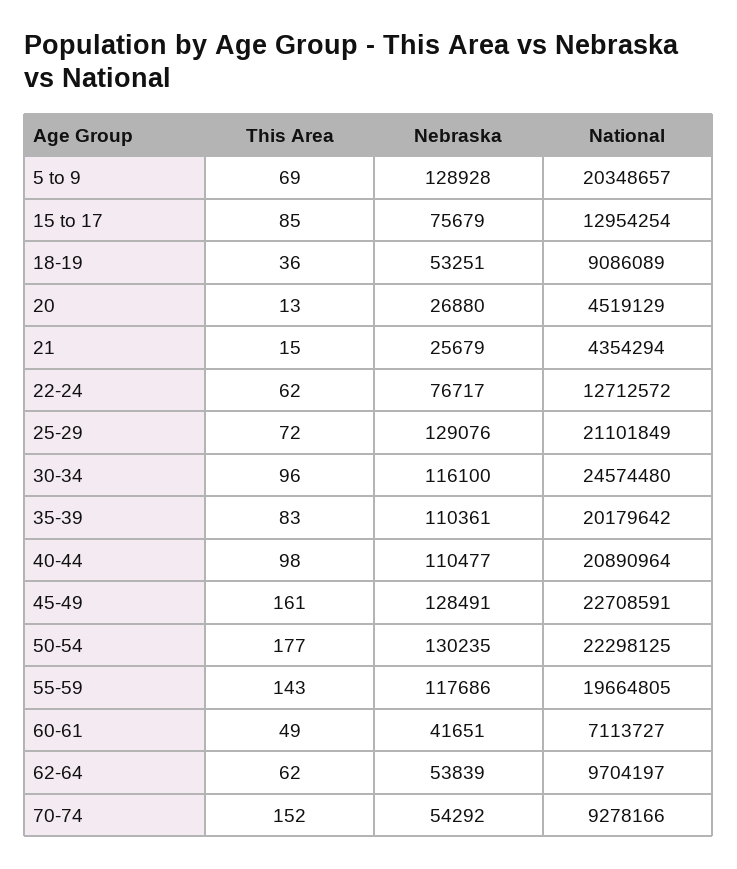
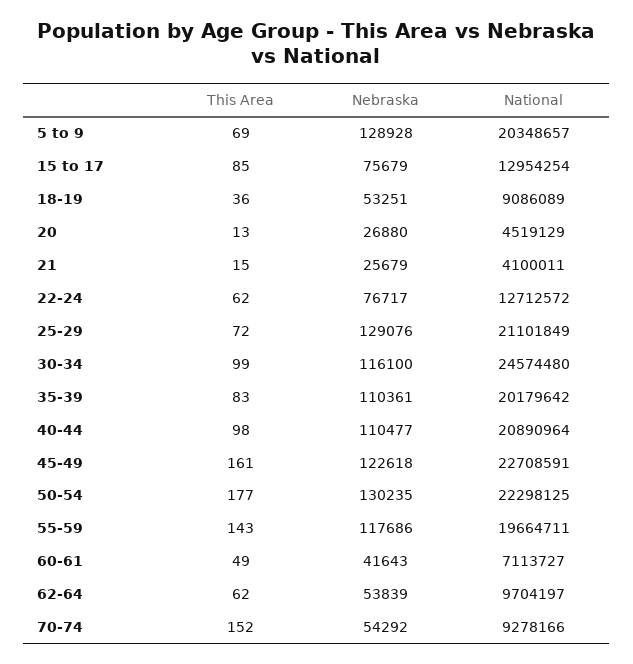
National, 21: 4354294 -> 4100011
This Area, 30-34: 96 -> 99
Nebraska, 45-49: 128491 -> 122618
National, 55-59: 19664805 -> 19664711
Nebraska, 60-61: 41651 -> 41643

